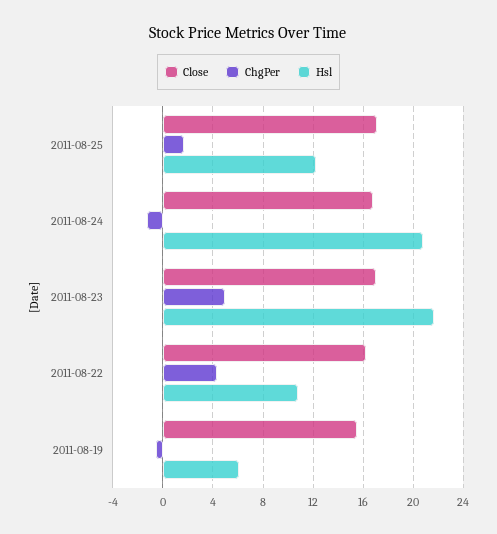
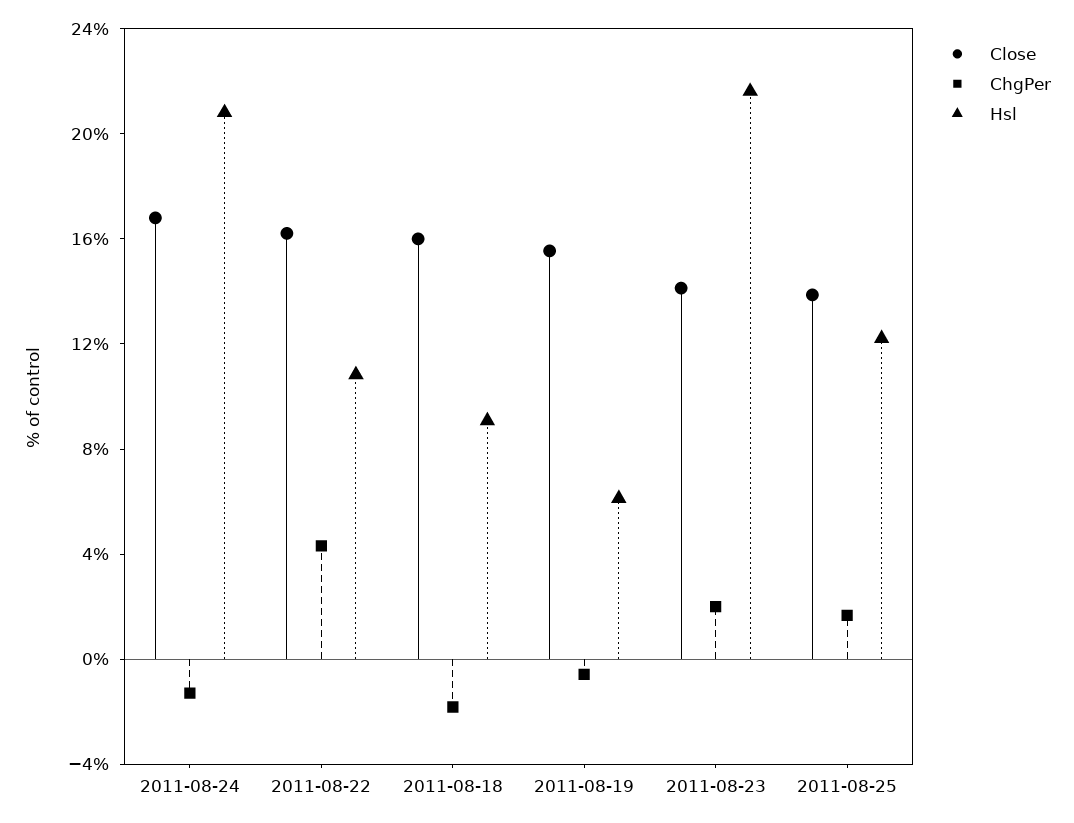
Close, 2011-08-25: 17 -> 14
Close, 2011-08-23: 17 -> 14
ChgPer, 2011-08-23: 5 -> 2
Close, 2011-08-18: none -> 16
ChgPer, 2011-08-18: none -> -2
Hsl, 2011-08-18: none -> 9

